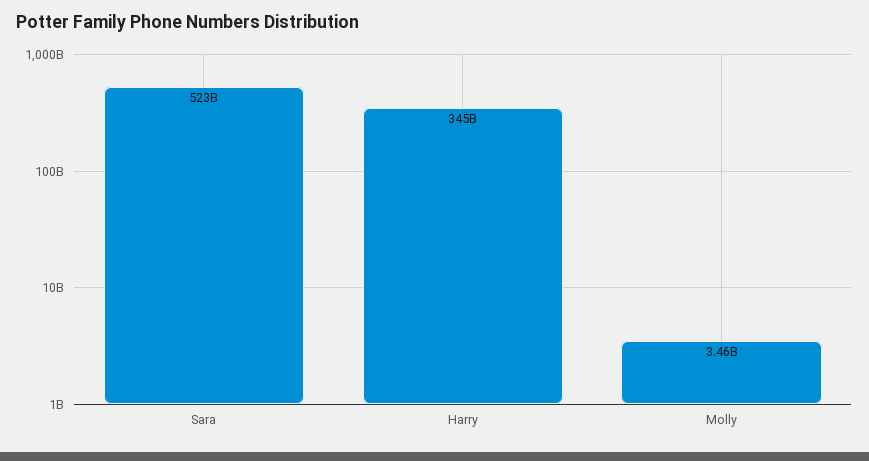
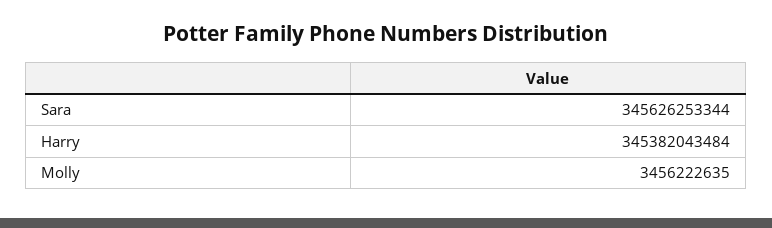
Sara: 523000000000 -> 345626253344

